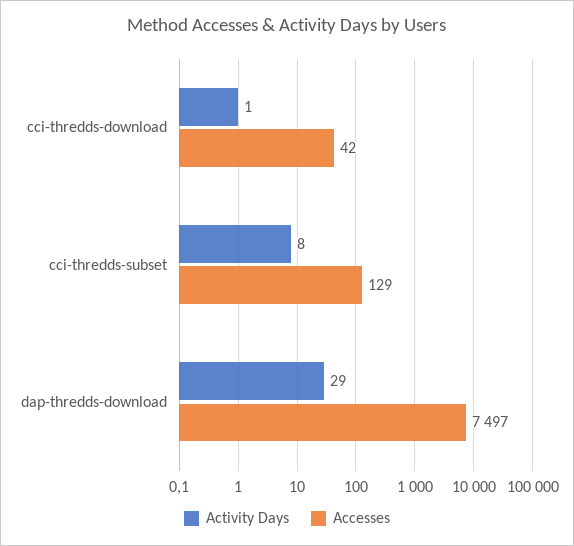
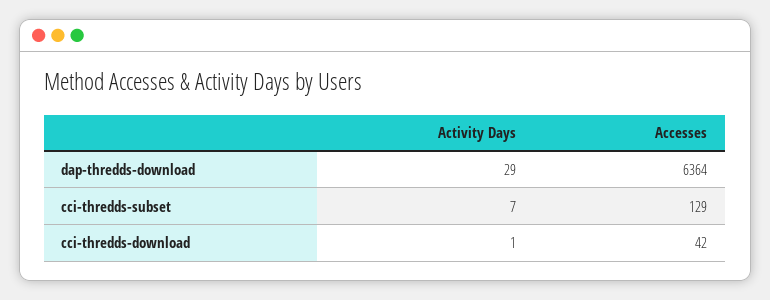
Activity Days, cci-thredds-subset: 8 -> 7
Accesses, dap-thredds-download: 7497 -> 6364

